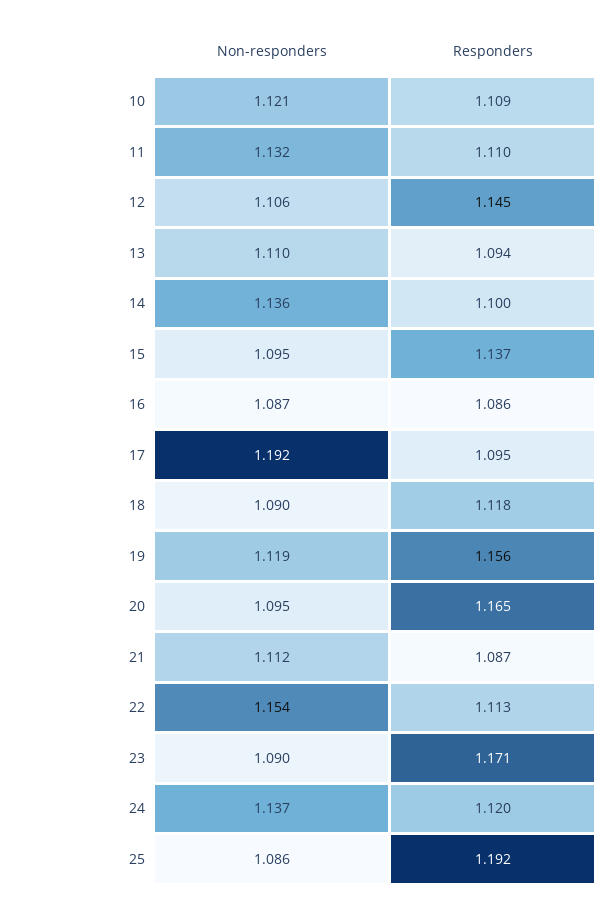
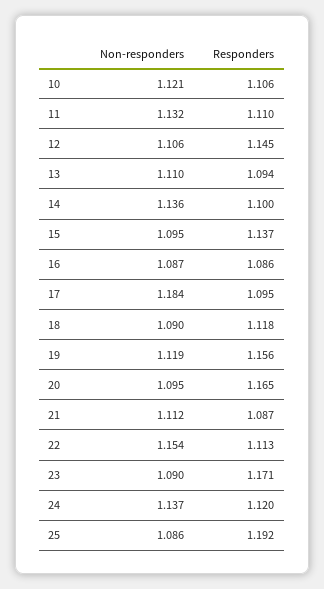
Responders, 10: 1.109 -> 1.106
Non-responders, 17: 1.192 -> 1.184

